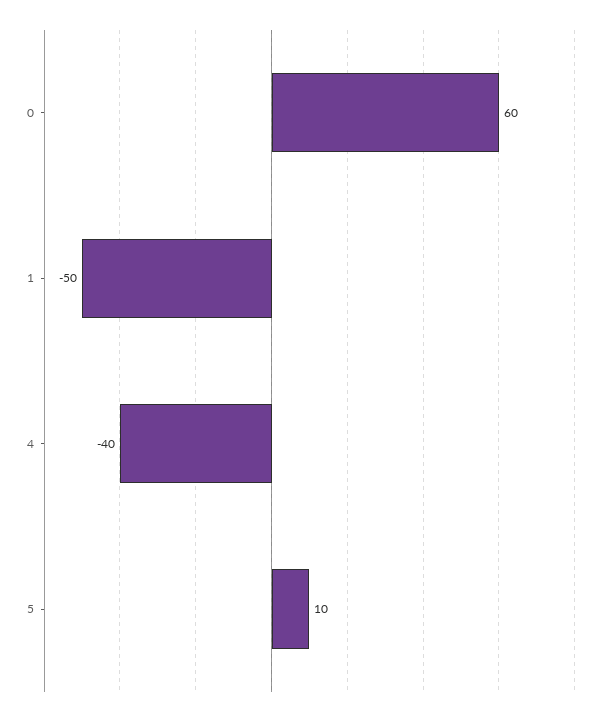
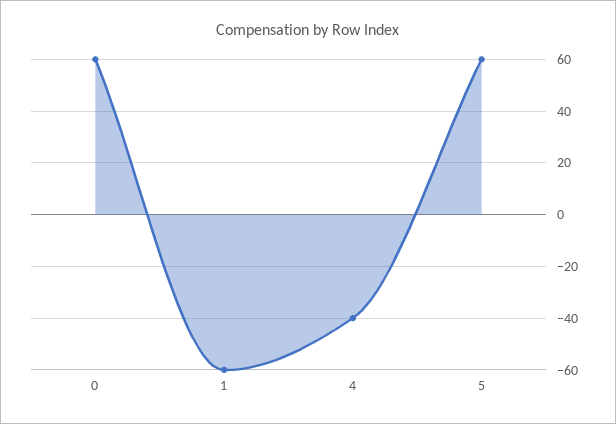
1: -50 -> -60
5: 10 -> 60

